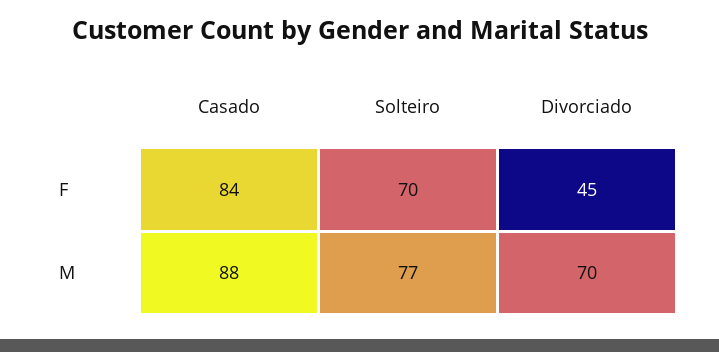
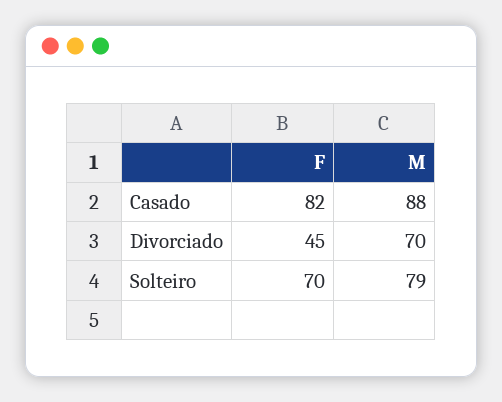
Casado, F: 84 -> 82
Solteiro, M: 77 -> 79

